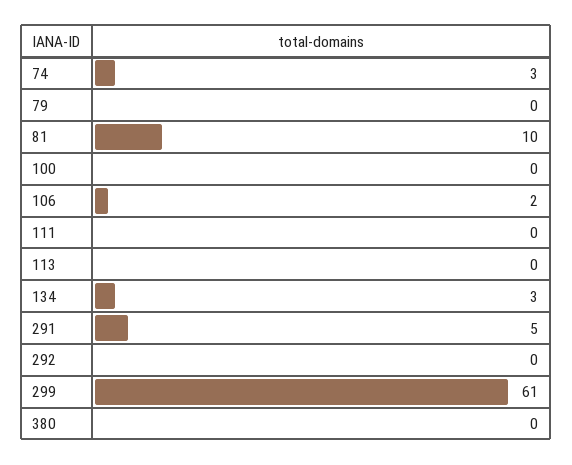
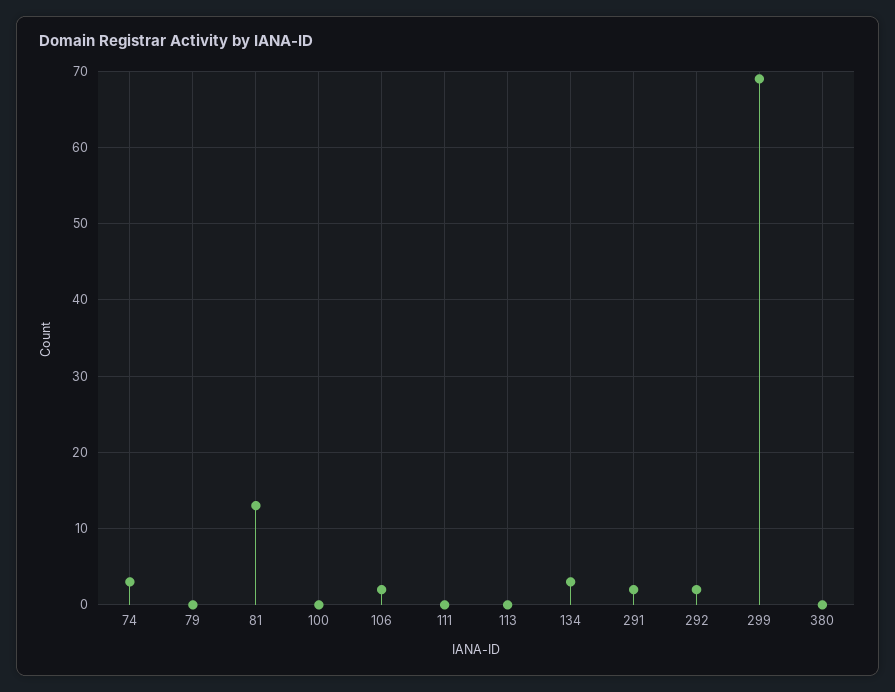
81: 10 -> 13
291: 5 -> 2
292: 0 -> 2
299: 61 -> 69

